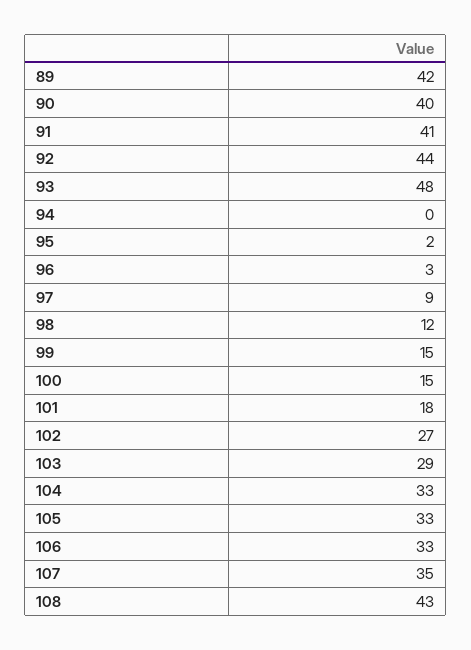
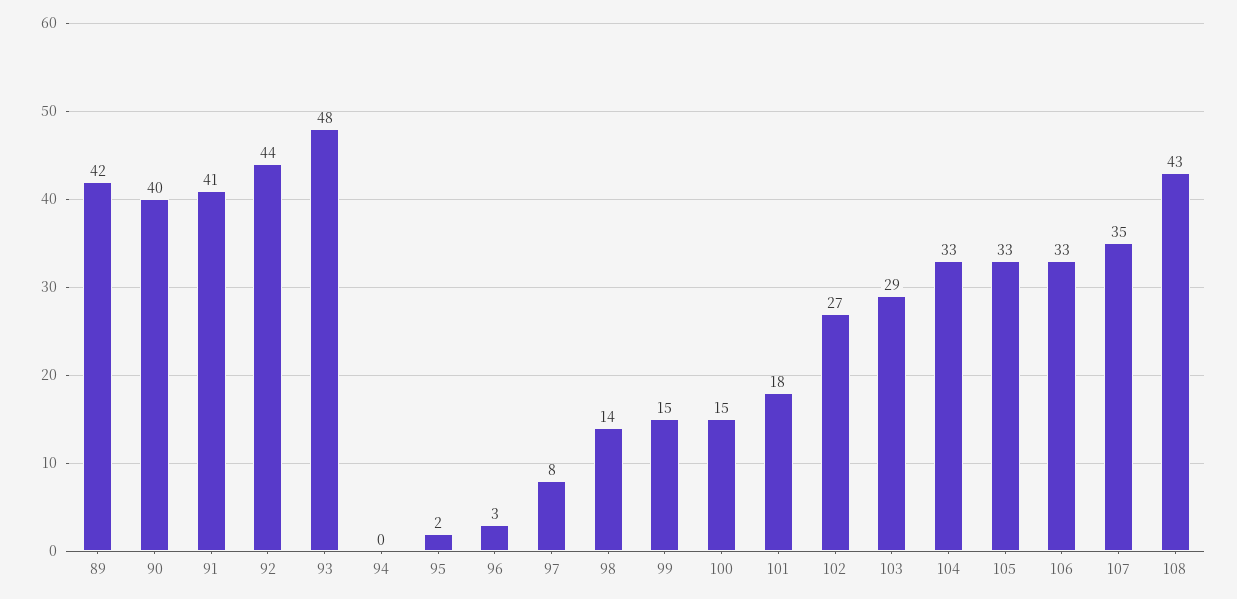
97: 9 -> 8
98: 12 -> 14

